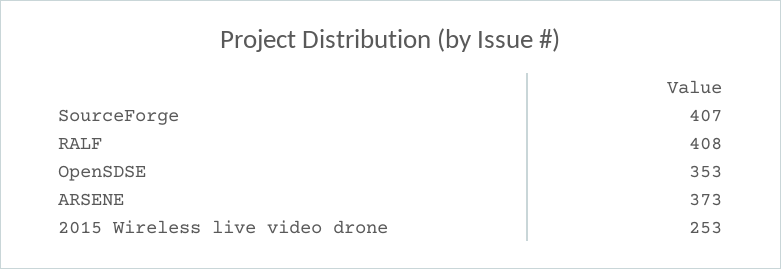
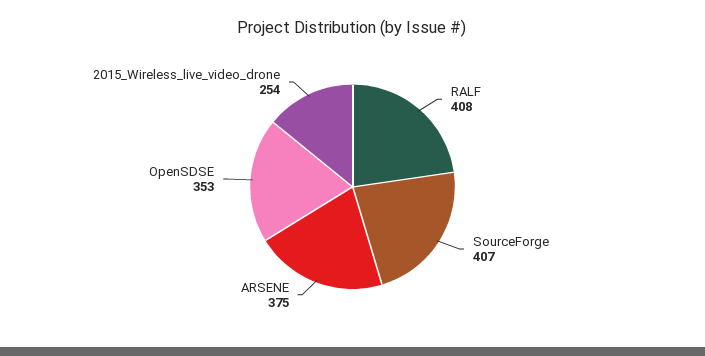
ARSENE: 373 -> 375
2015 Wireless live video drone: 253 -> 254

